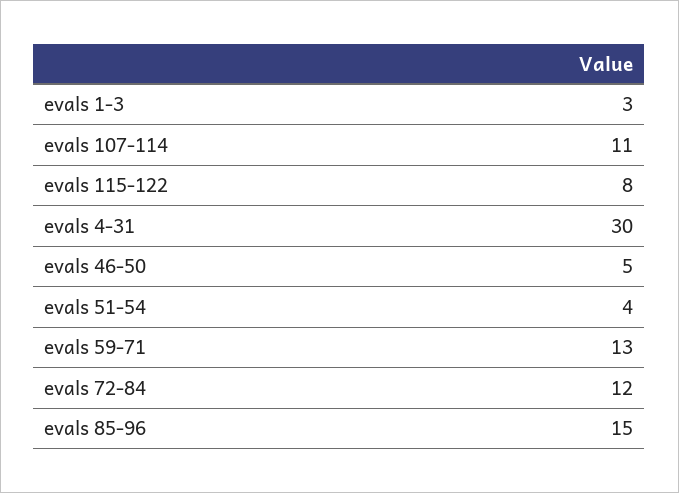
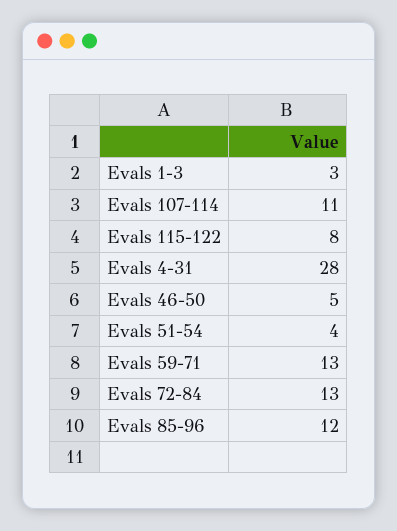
evals 4-31: 30 -> 28
evals 72-84: 12 -> 13
evals 85-96: 15 -> 12

